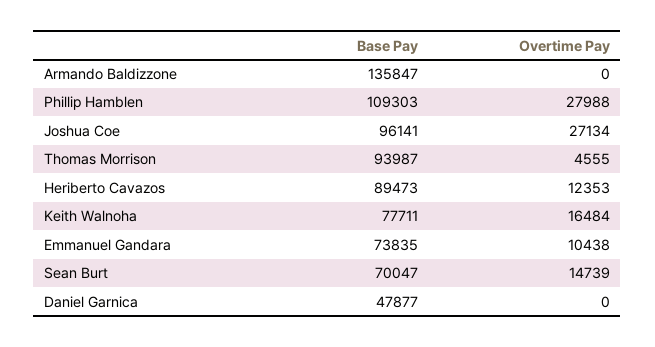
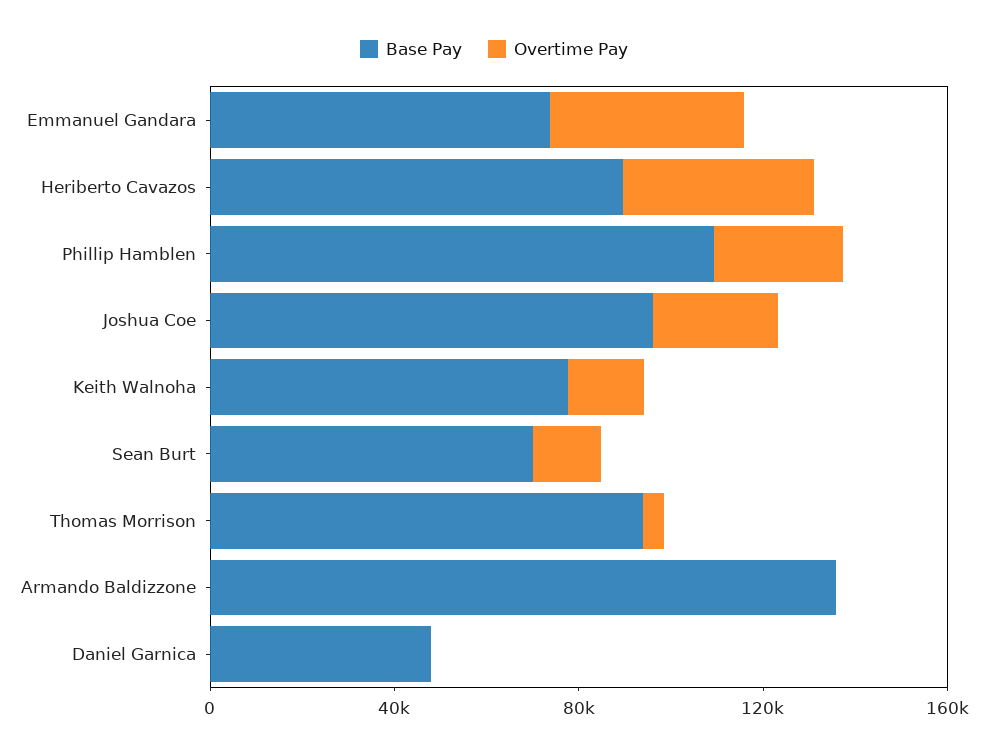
Overtime Pay, Heriberto Cavazos: 12353 -> 40000
Overtime Pay, Emmanuel Gandara: 10438 -> 40000

